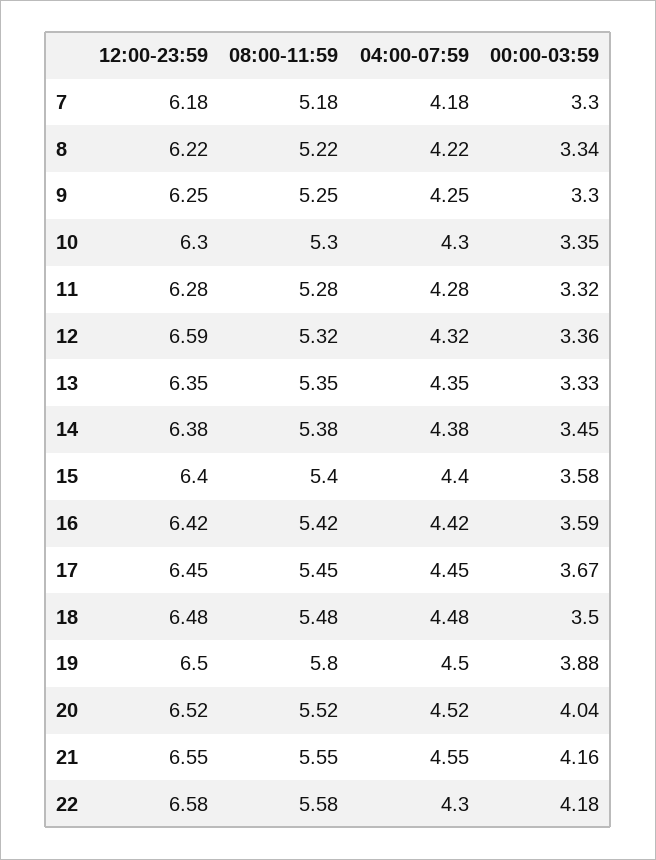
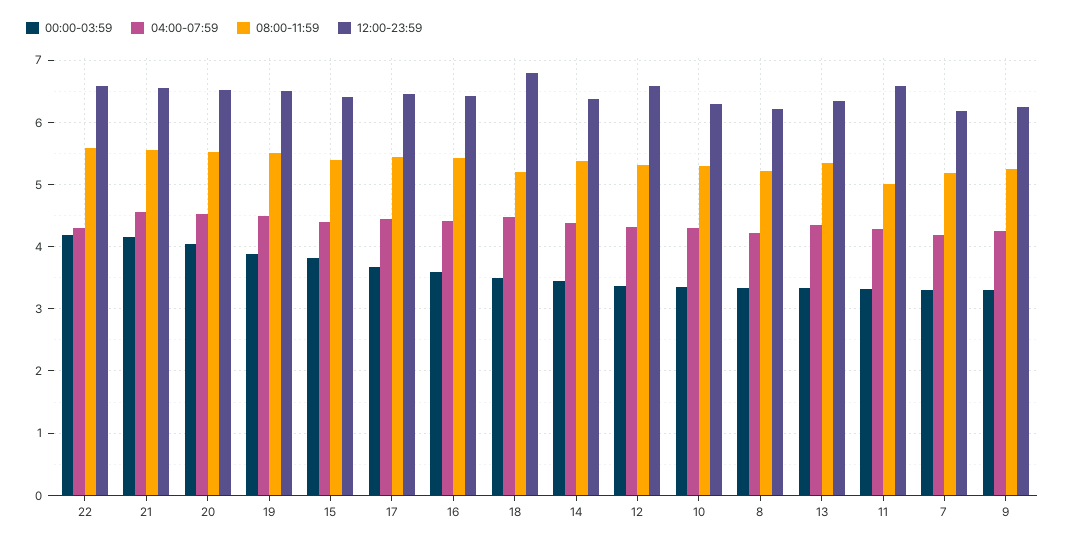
12:00-23:59, 11: 6.28 -> 6.6
08:00-11:59, 11: 5.28 -> 5
00:00-03:59, 15: 3.58 -> 3.8
12:00-23:59, 18: 6.48 -> 6.8
08:00-11:59, 18: 5.48 -> 5.2
08:00-11:59, 19: 5.8 -> 5.5

